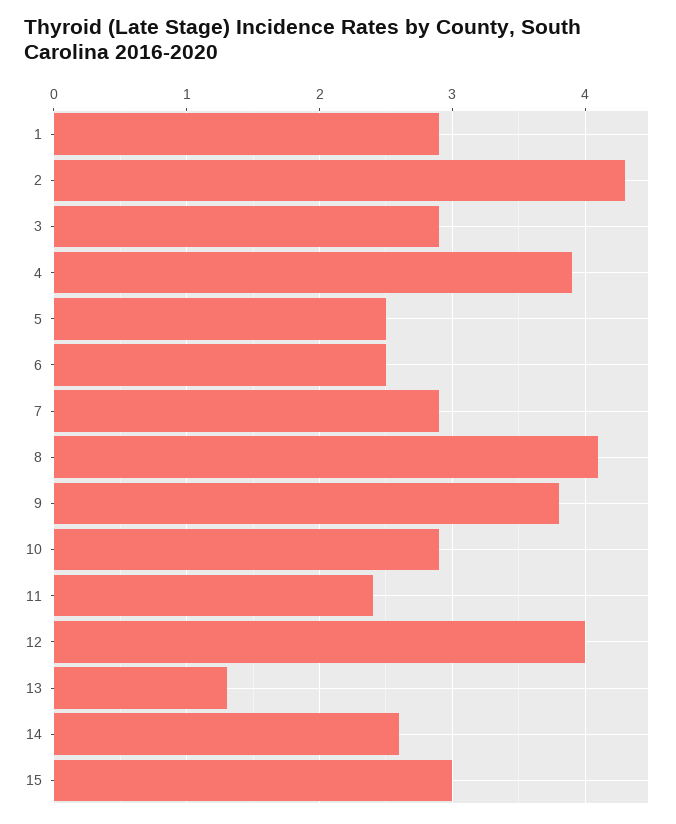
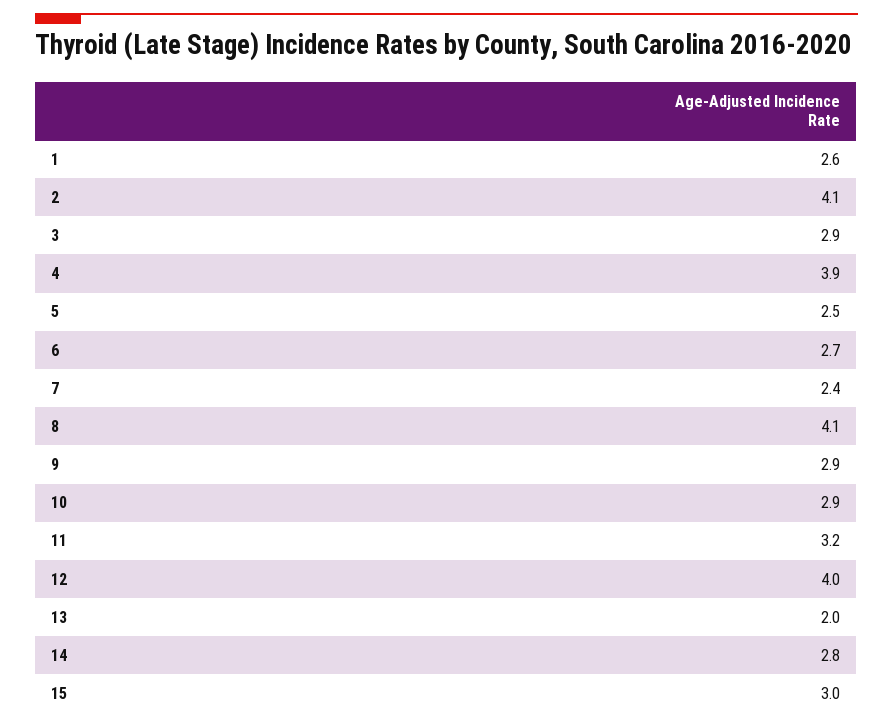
1: 2.9 -> 2.6
2: 4.3 -> 4.1
6: 2.5 -> 2.7
7: 2.9 -> 2.4
9: 3.8 -> 2.9
11: 2.4 -> 3.2
13: 1.3 -> 2
14: 2.6 -> 2.8

